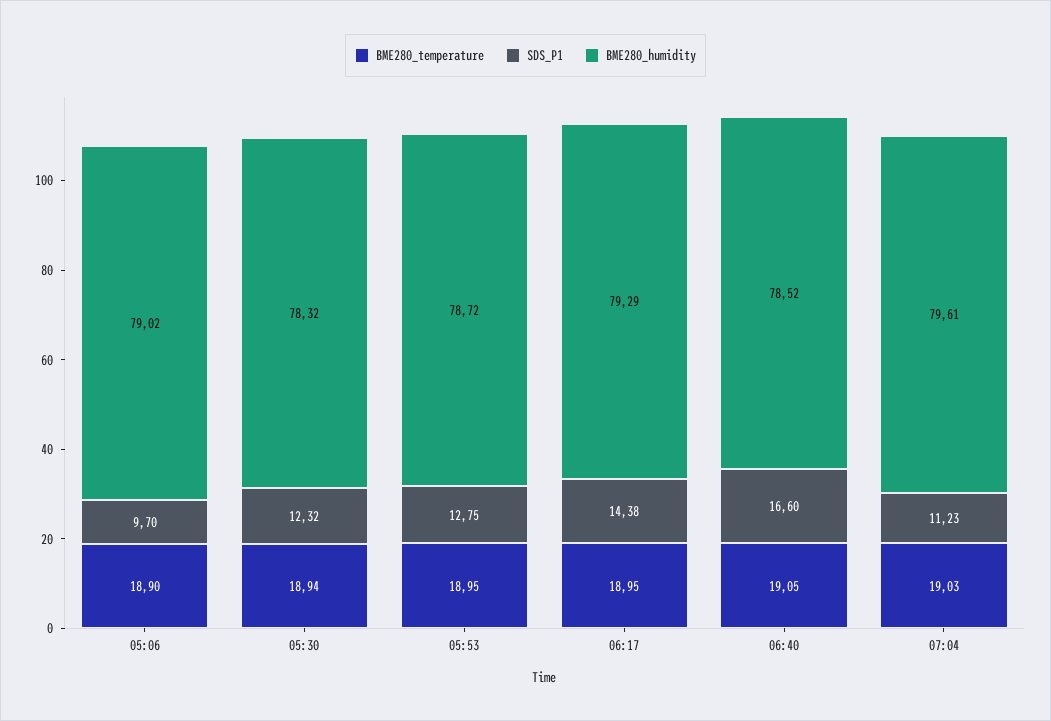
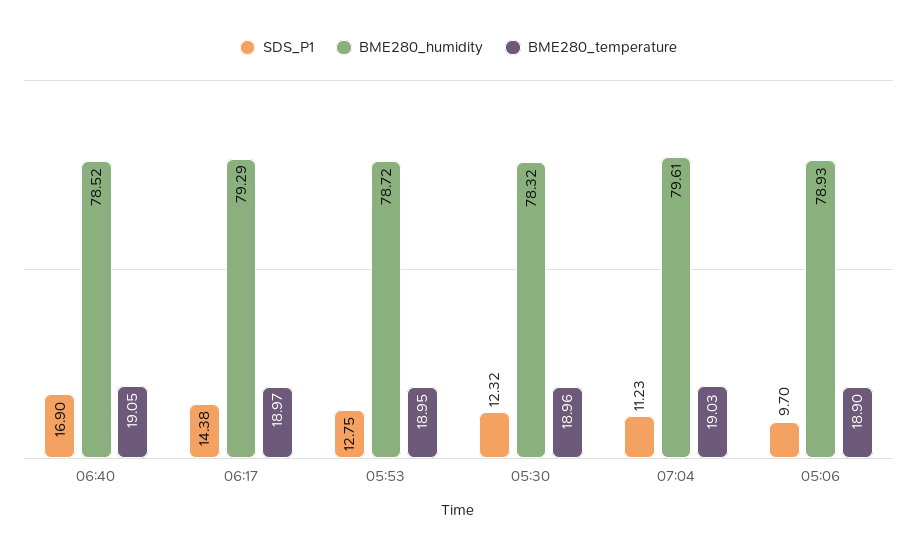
BME280_humidity, 05:06: 79.02 -> 78.93
BME280_temperature, 05:30: 18.94 -> 18.96
BME280_temperature, 06:17: 18.95 -> 18.97
SDS_P1, 06:40: 16.6 -> 16.9

